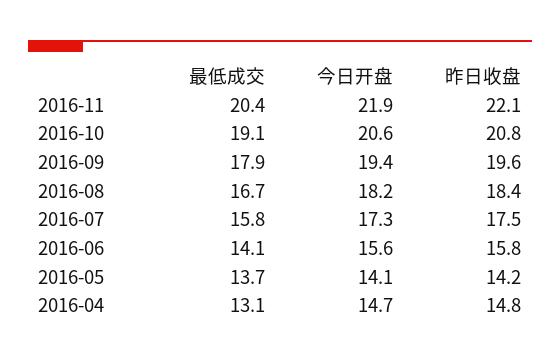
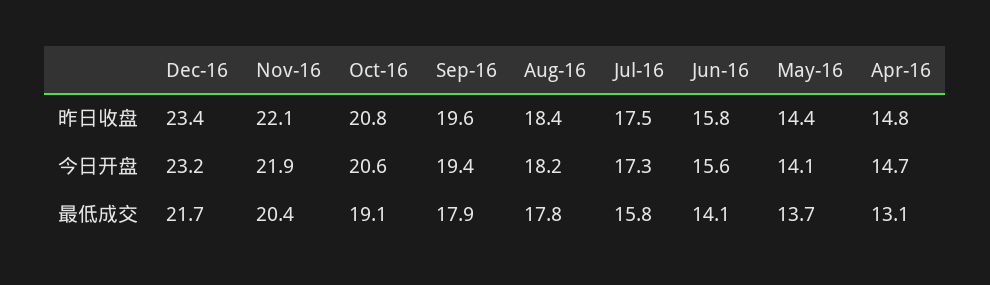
最低成交, 2016-08: 16.7 -> 17.8
昨日收盘, 2016-05: 14.2 -> 14.4
昨日收盘, Dec-16: none -> 23.4
今日开盘, Dec-16: none -> 23.2
最低成交, Dec-16: none -> 21.7

